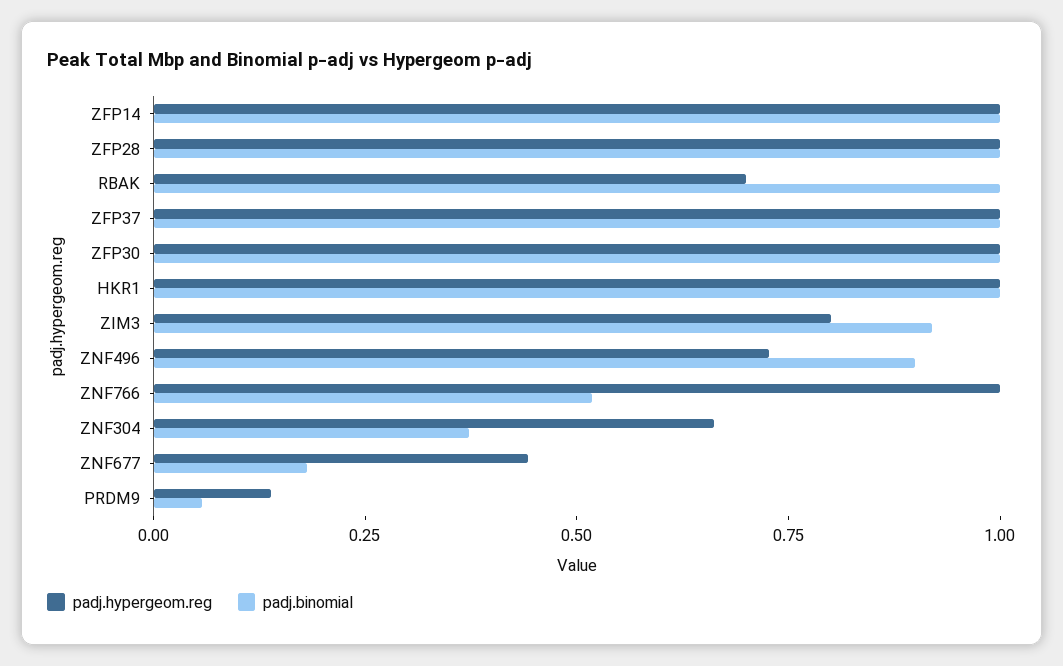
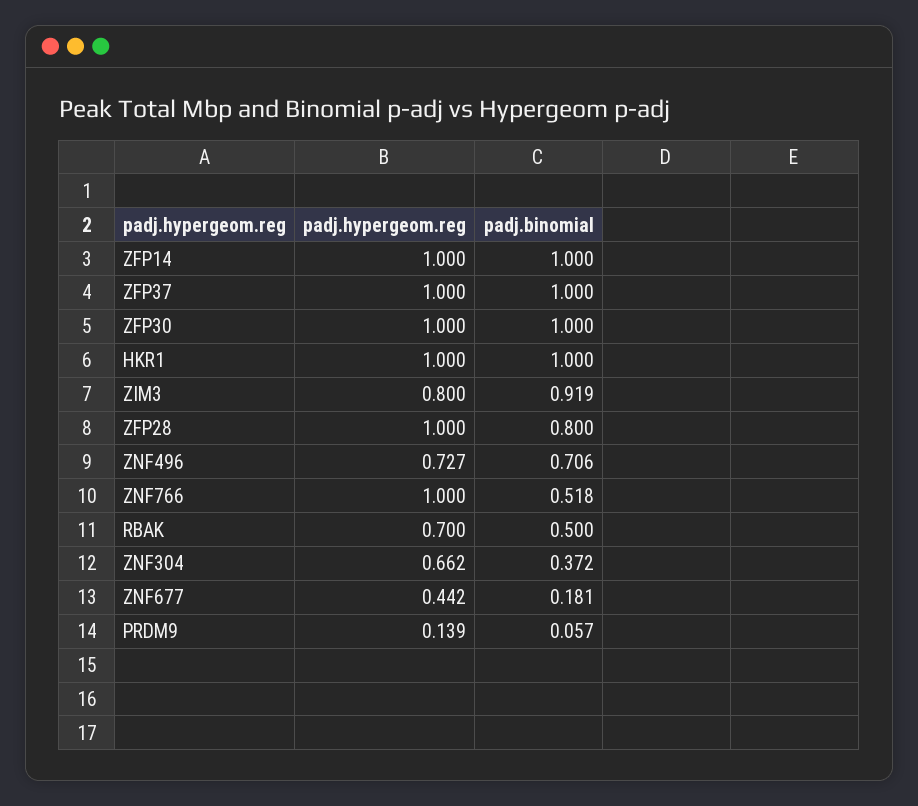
padj.binomial, ZFP28: 1 -> 0.8
padj.binomial, RBAK: 1 -> 0.5
padj.binomial, ZNF496: 0.9 -> 0.706

